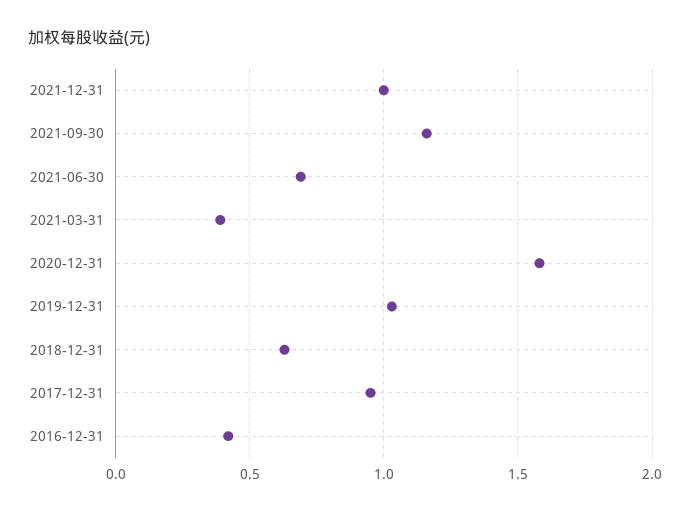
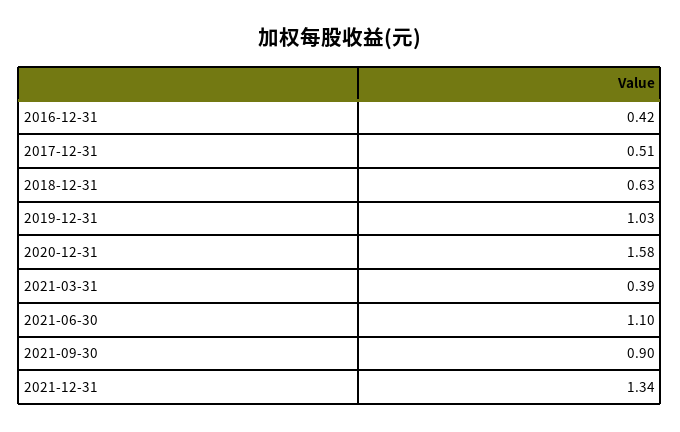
2021-12-31: 1 -> 1.34
2021-09-30: 1.15 -> 0.9
2021-06-30: 0.7 -> 1.1
2017-12-31: 0.95 -> 0.51

